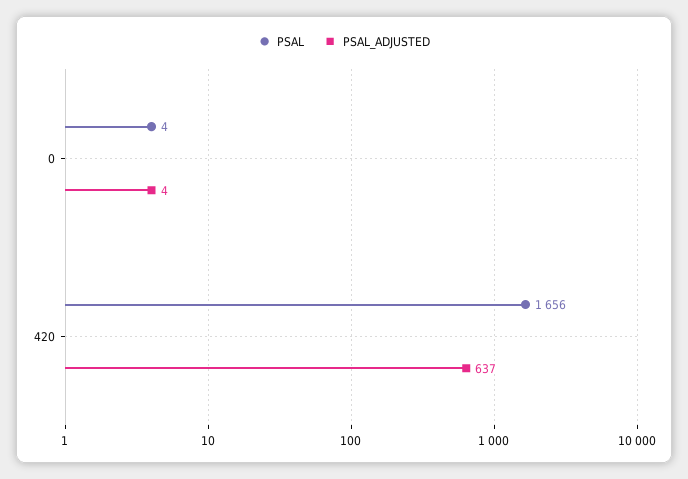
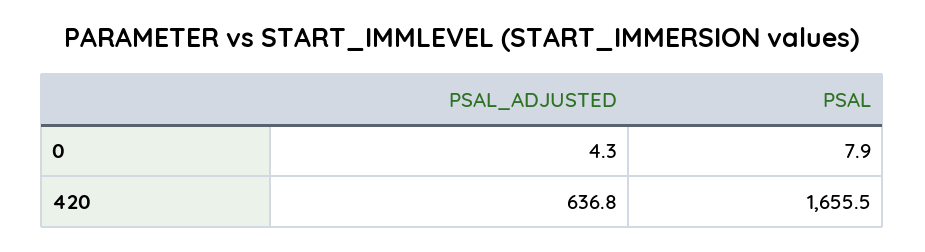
PSAL, 0: 4 -> 7.9

